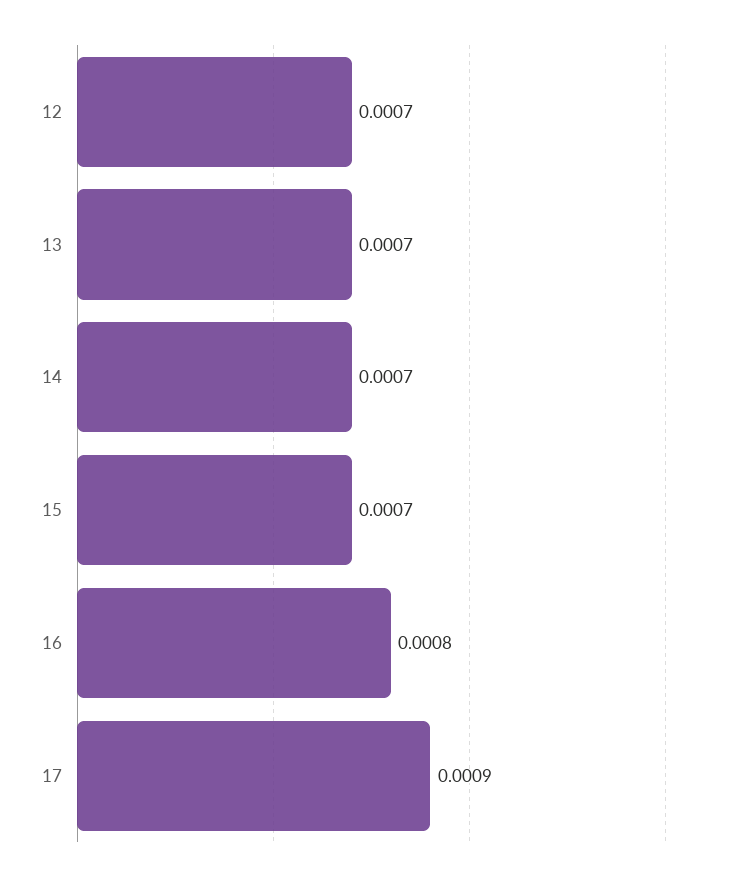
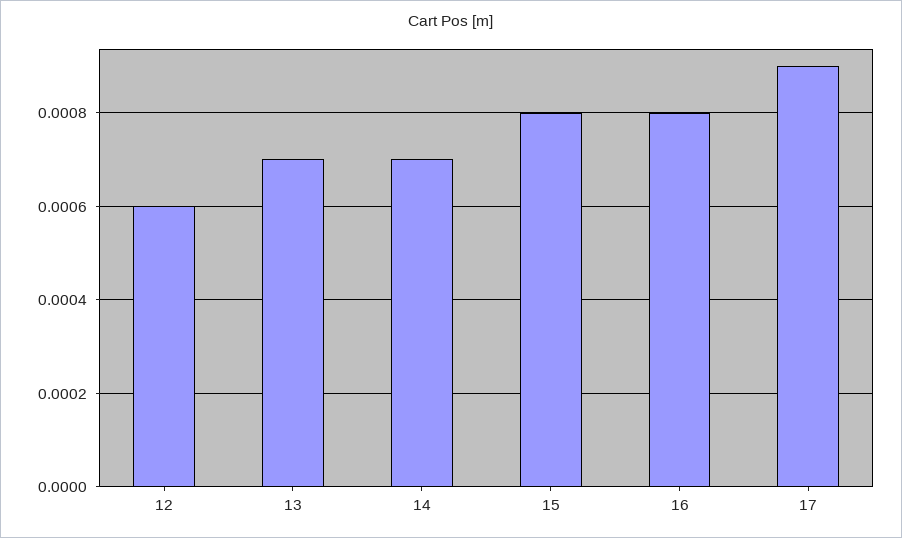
12: 0.0007 -> 0.0006
15: 0.0007 -> 0.0008

